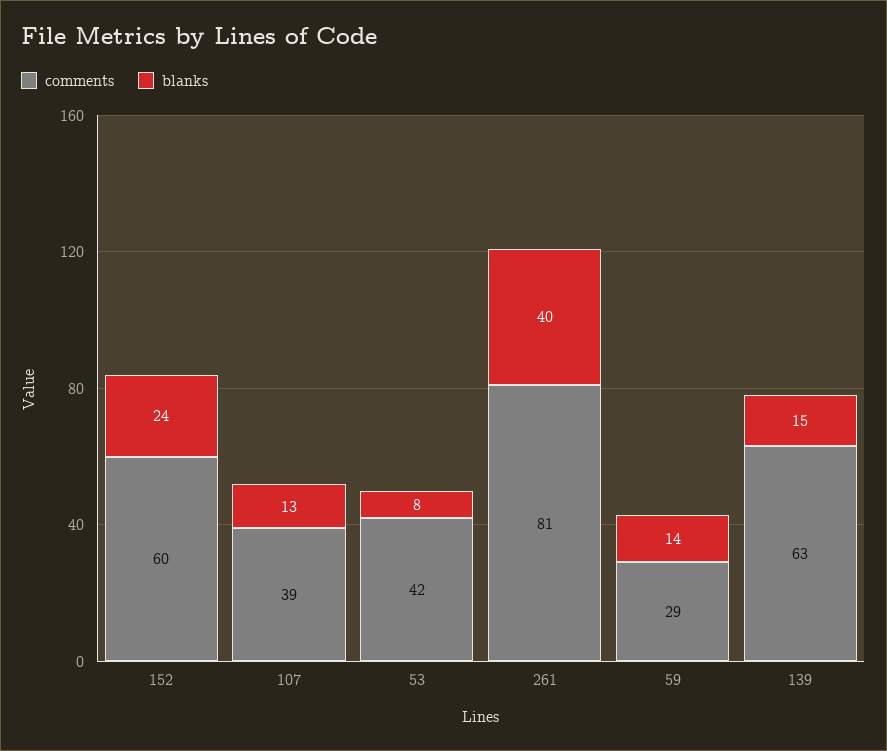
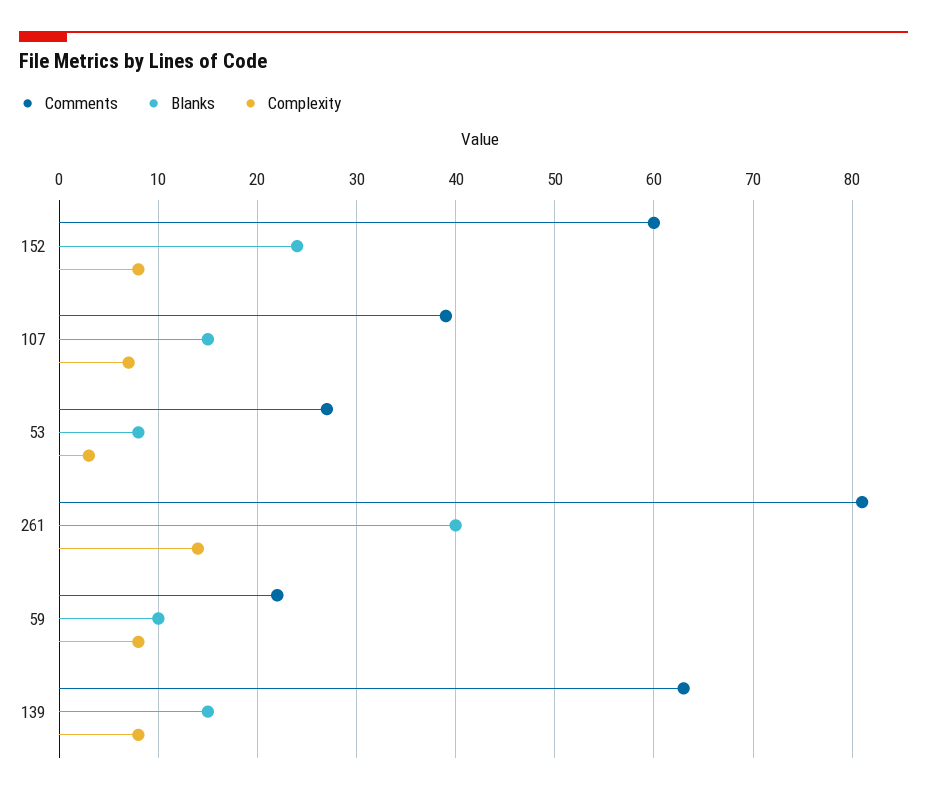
blanks, 107: 13 -> 15
comments, 53: 42 -> 27
comments, 59: 29 -> 22
blanks, 59: 14 -> 10
Complexity, 152: none -> 8
Complexity, 107: none -> 7
Complexity, 53: none -> 3
Complexity, 261: none -> 14
Complexity, 59: none -> 8
Complexity, 139: none -> 8

